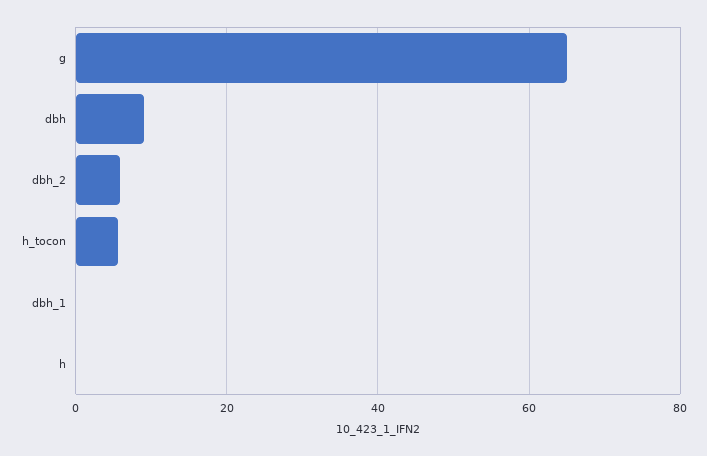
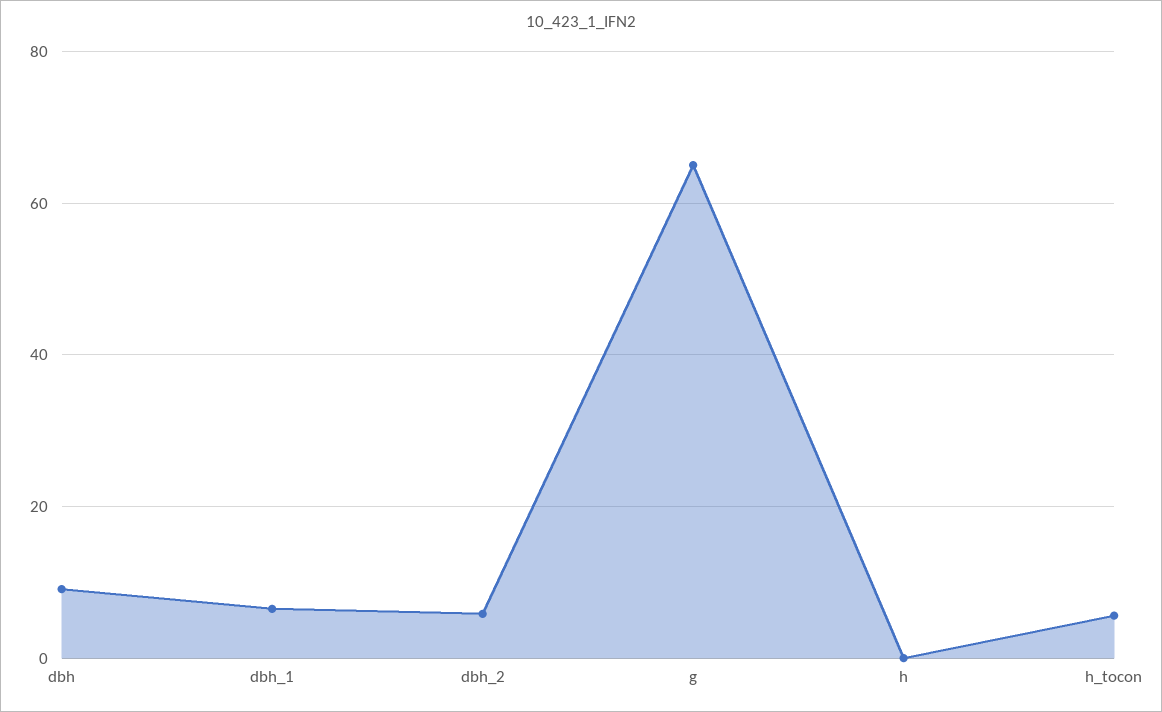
dbh_1: 0 -> 6

